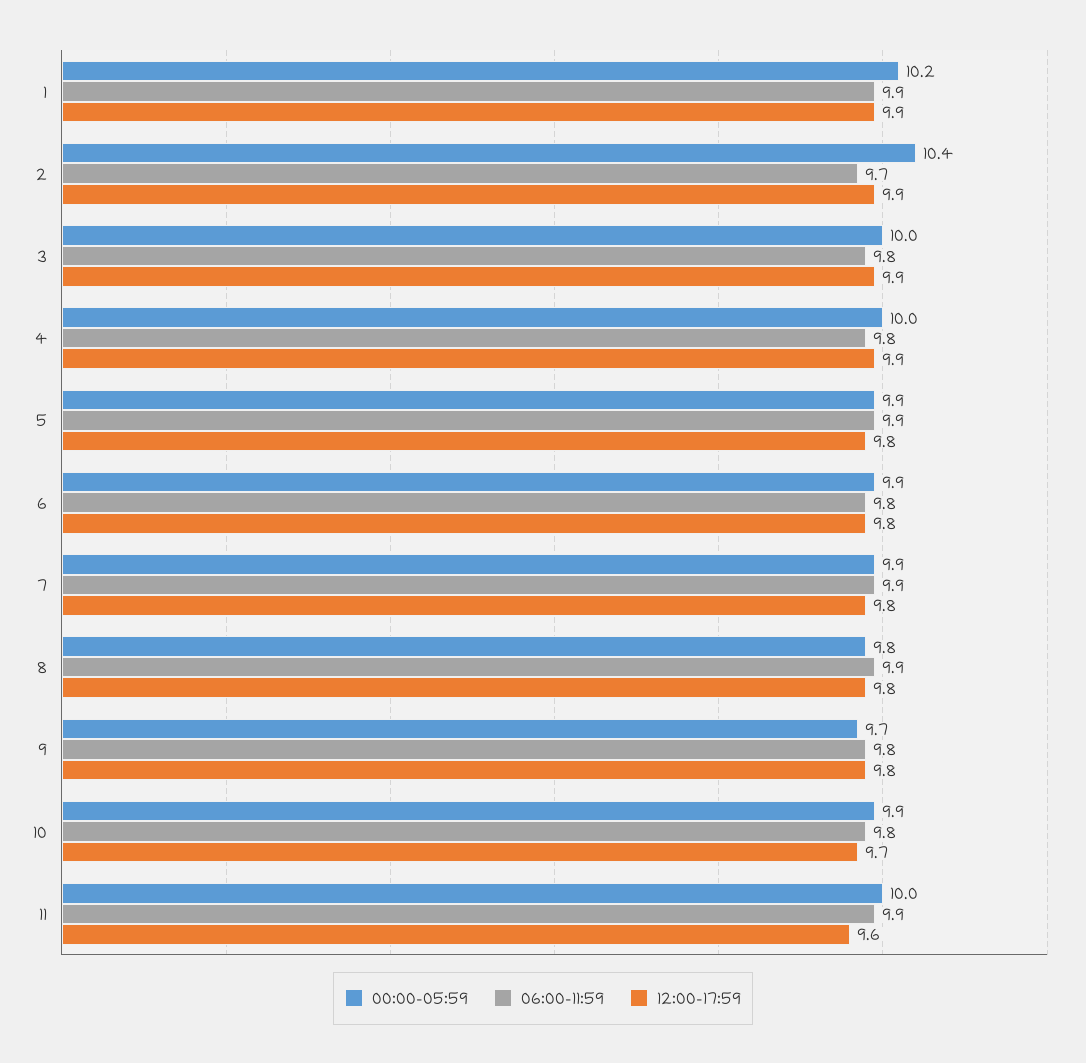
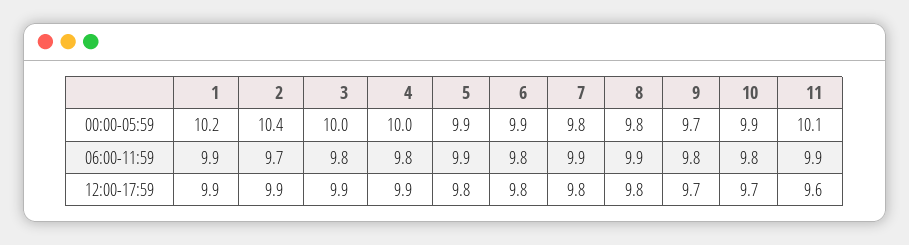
00:00-05:59, 7: 9.9 -> 9.8
12:00-17:59, 9: 9.8 -> 9.7
00:00-05:59, 11: 10 -> 10.1

